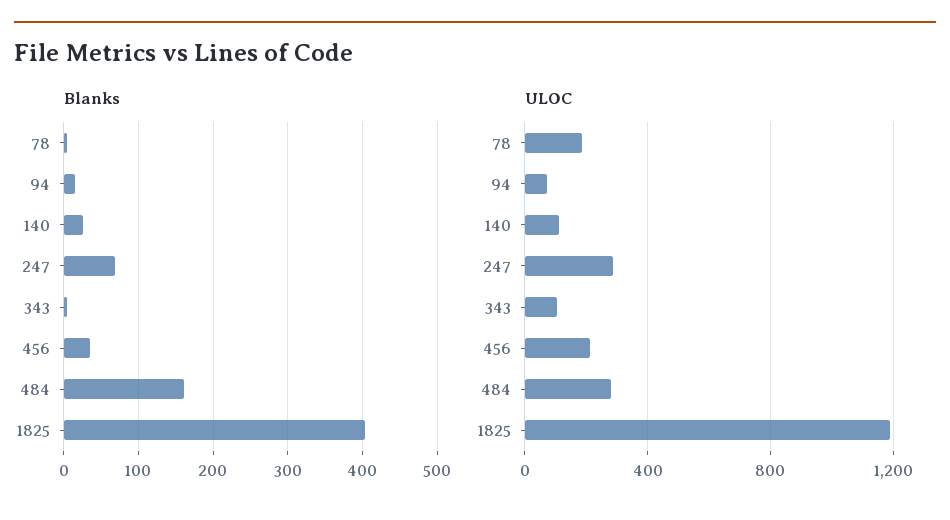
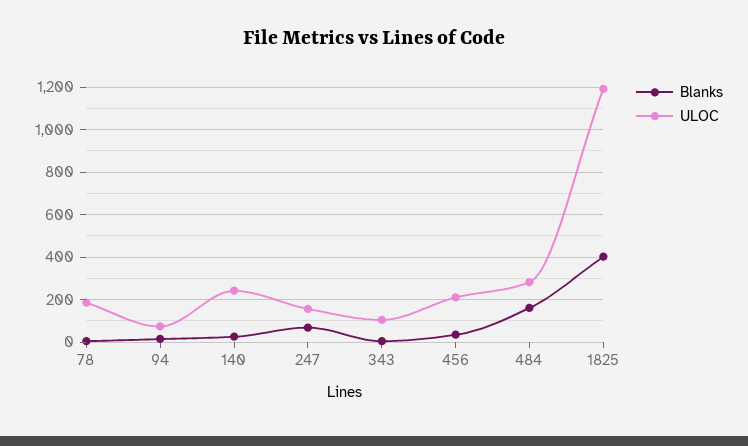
ULOC, 140: 100 -> 250
ULOC, 247: 300 -> 150

